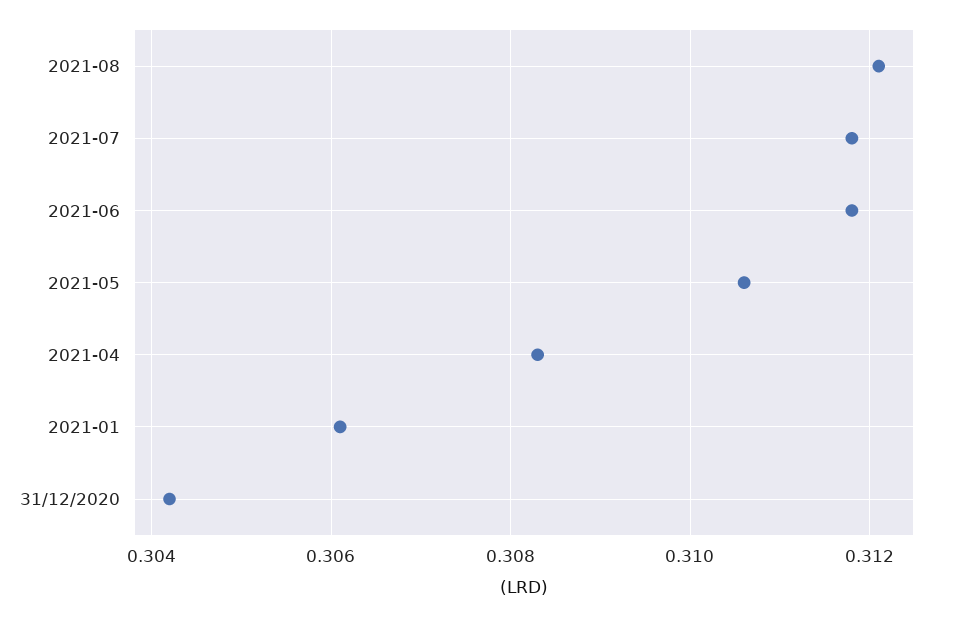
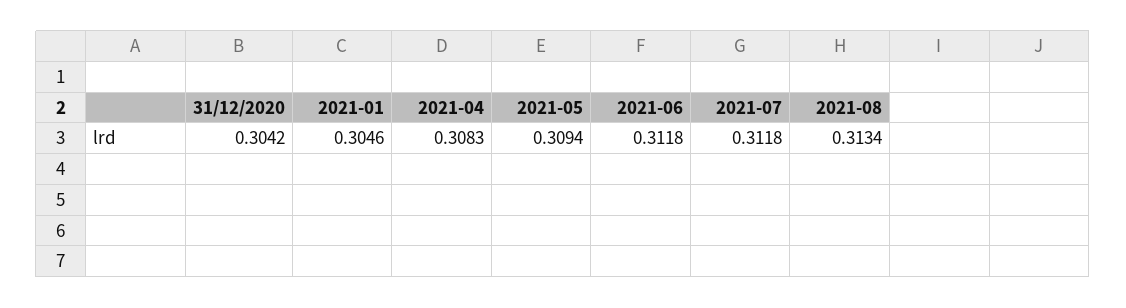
2021-08: 0.312 -> 0.3134
2021-05: 0.3105 -> 0.3094
2021-01: 0.306 -> 0.3046

